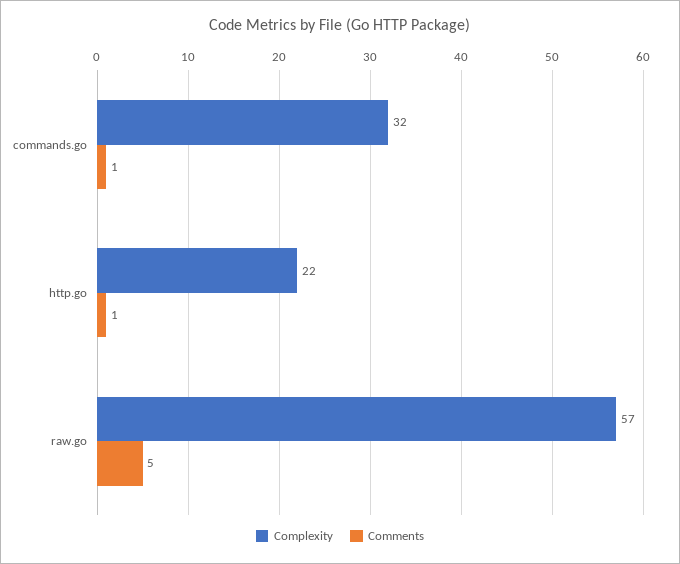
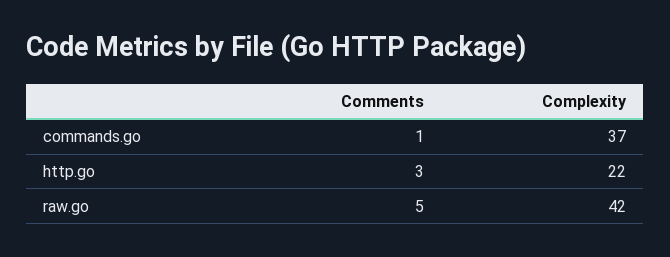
Complexity, commands.go: 32 -> 37
Comments, http.go: 1 -> 3
Complexity, raw.go: 57 -> 42

